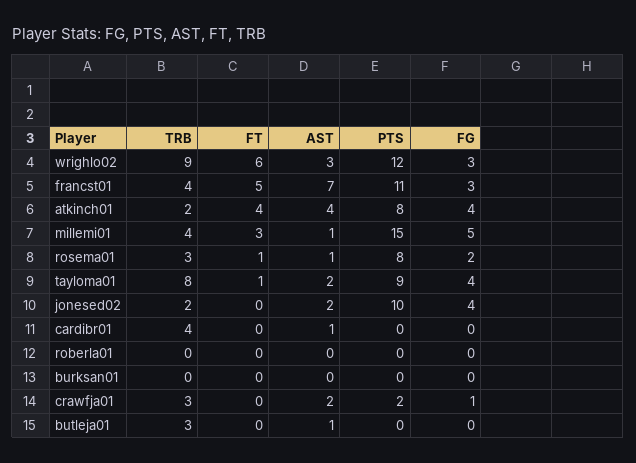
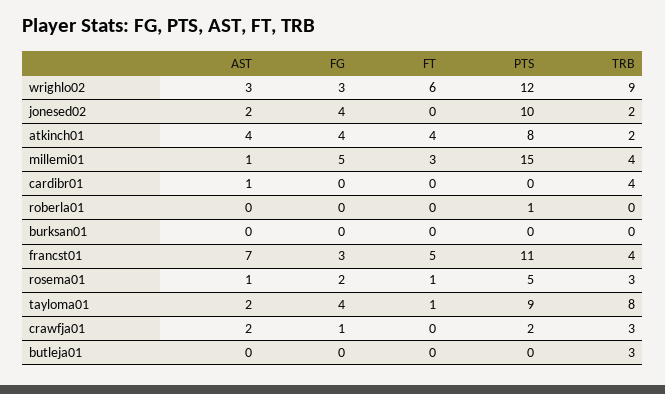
PTS, rosema01: 8 -> 5
PTS, roberla01: 0 -> 1
AST, butleja01: 1 -> 0

